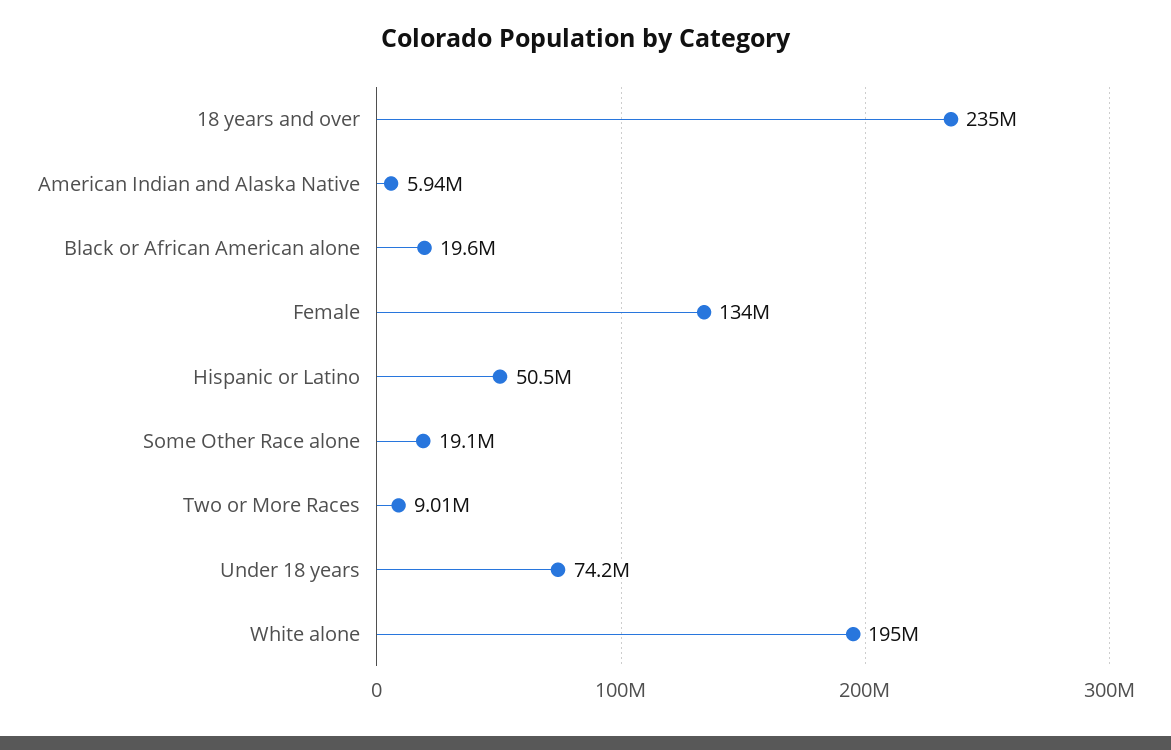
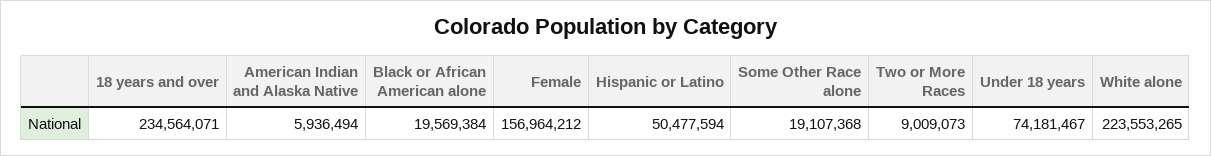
Female: 134000000 -> 156964212
White alone: 195000000 -> 223553265

